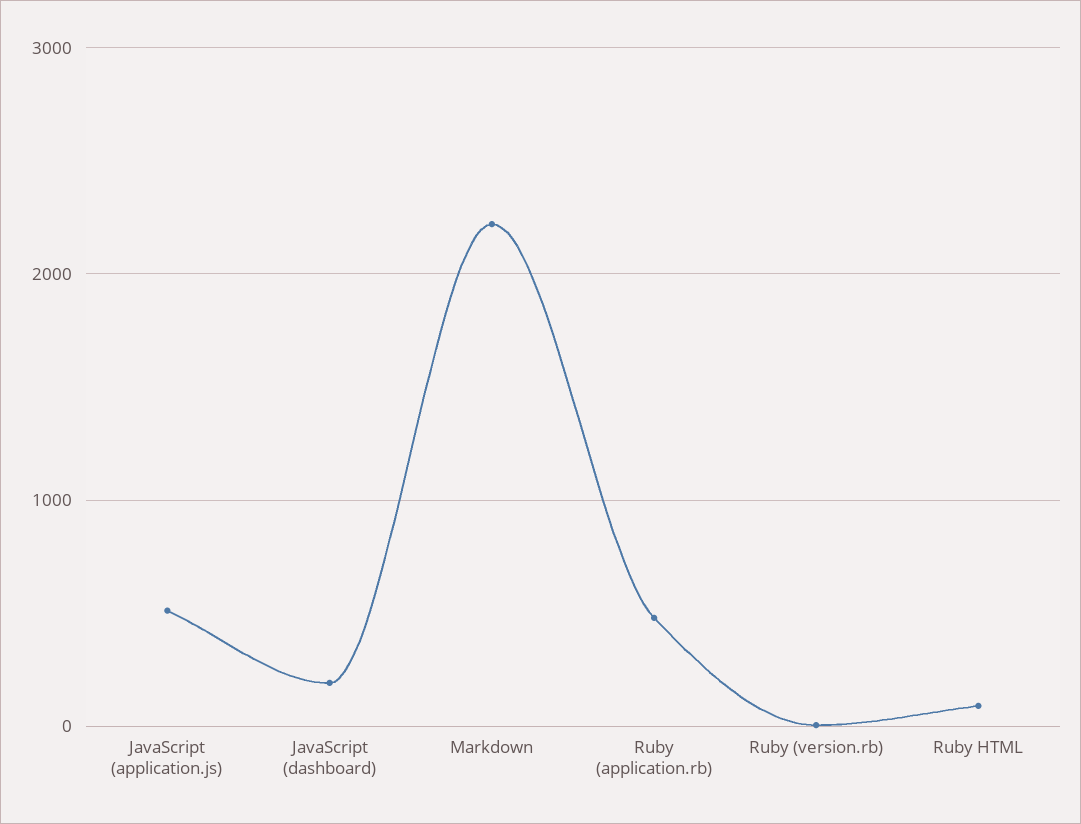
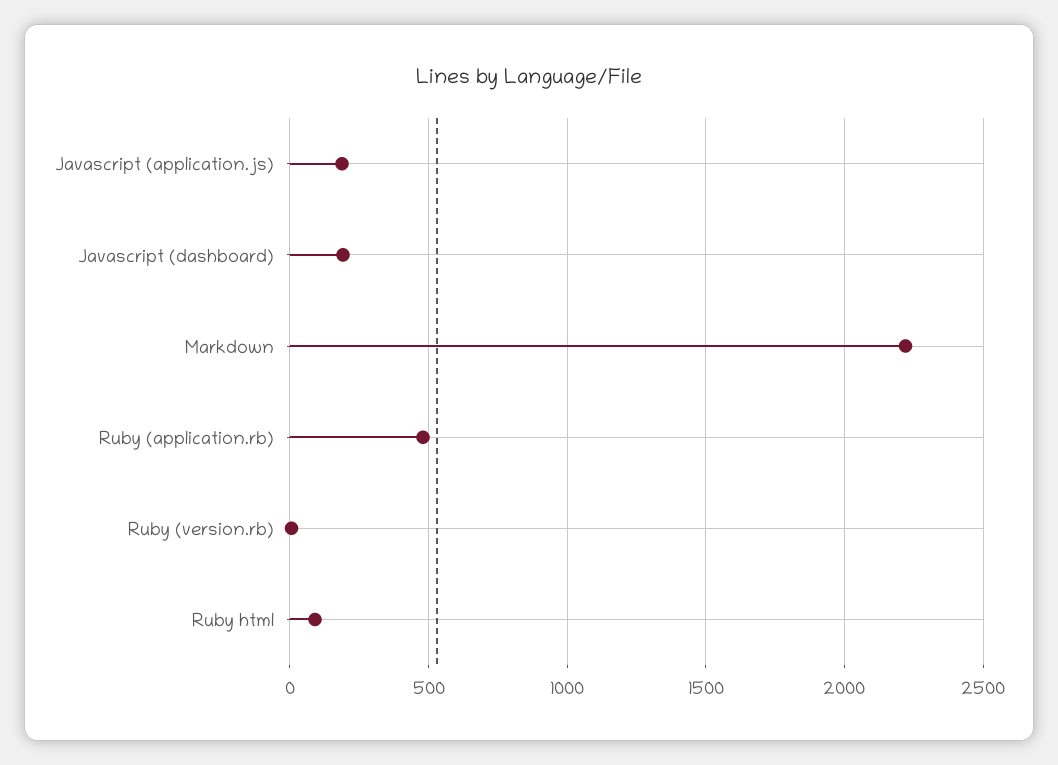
JavaScript (application.js): 500 -> 200

